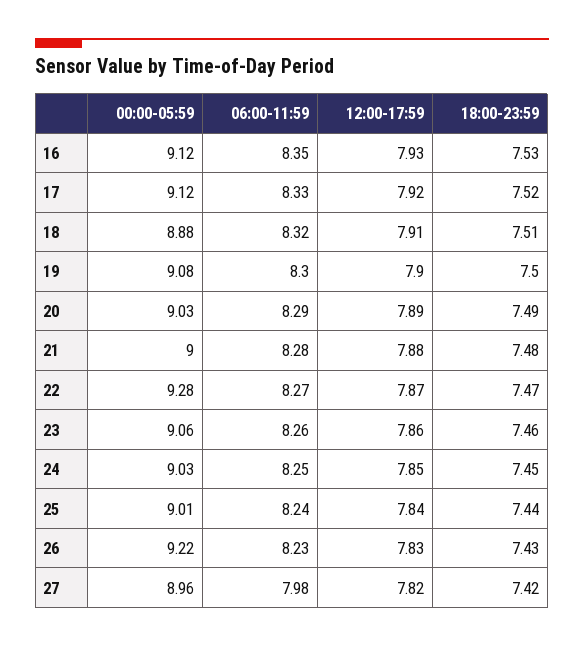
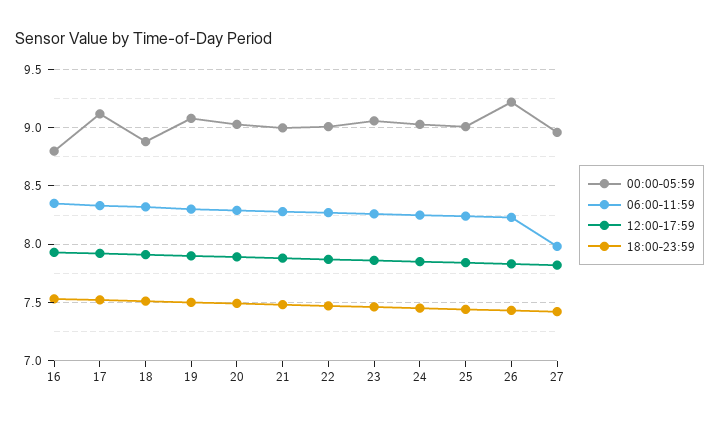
00:00-05:59, 16: 9.12 -> 8.8
00:00-05:59, 22: 9.28 -> 9

